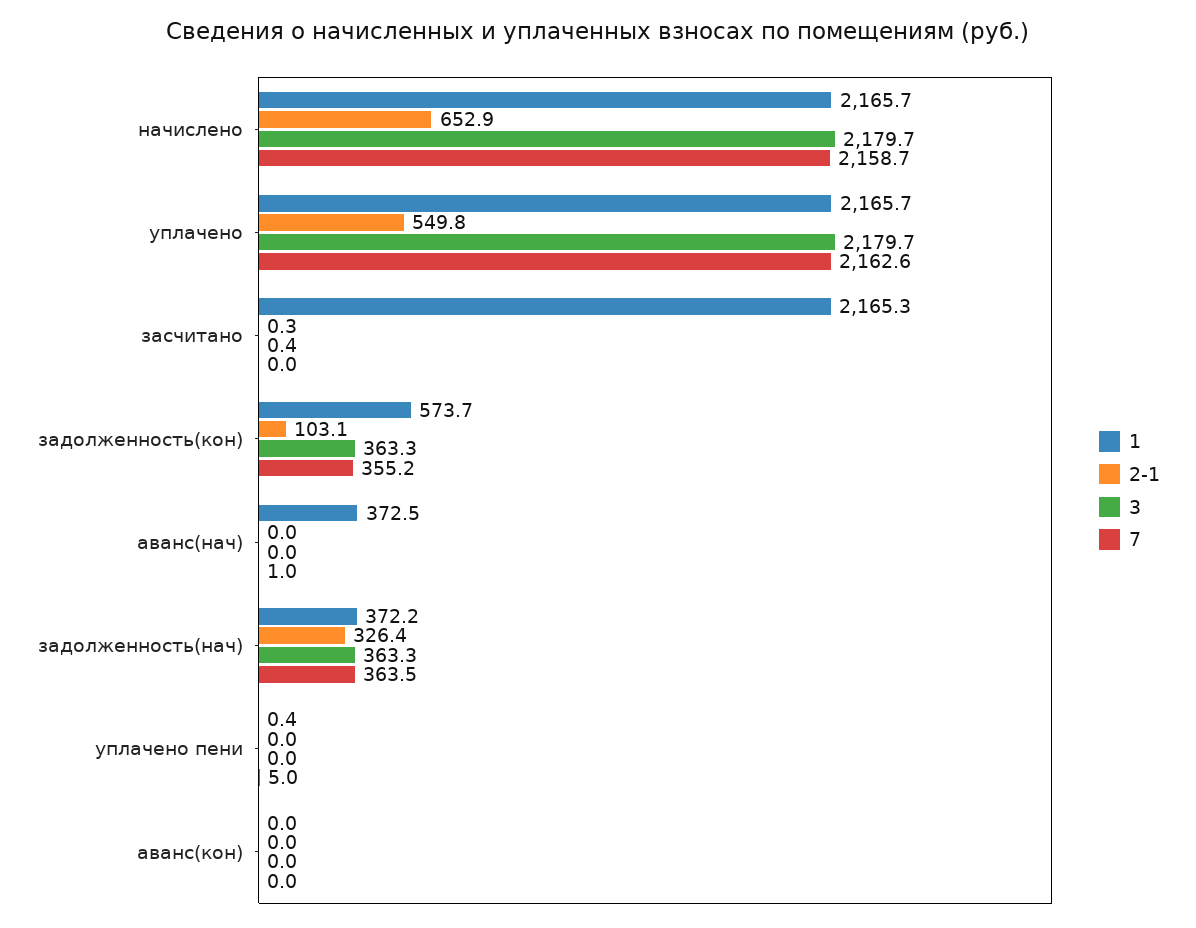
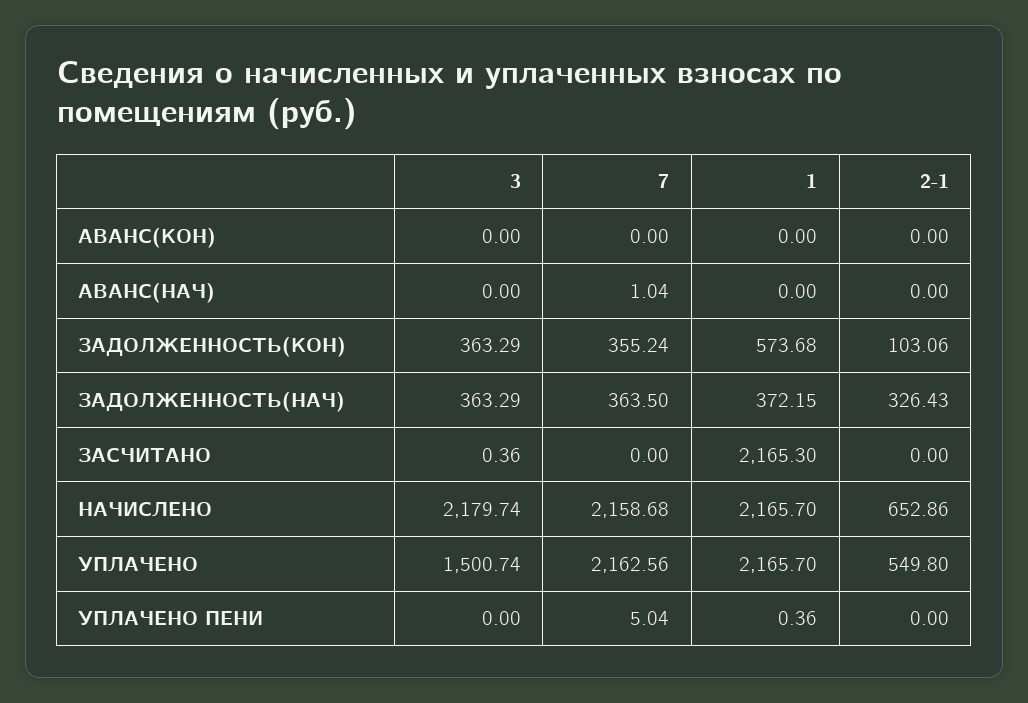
3, уплачено: 2179.7 -> 1500.74
2-1, засчитано: 0.3 -> 0
1, аванс(нач): 372.5 -> 0

